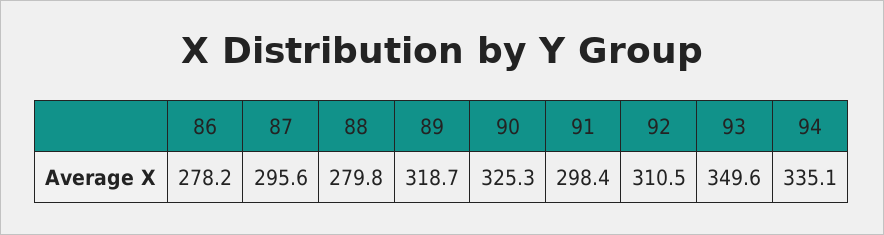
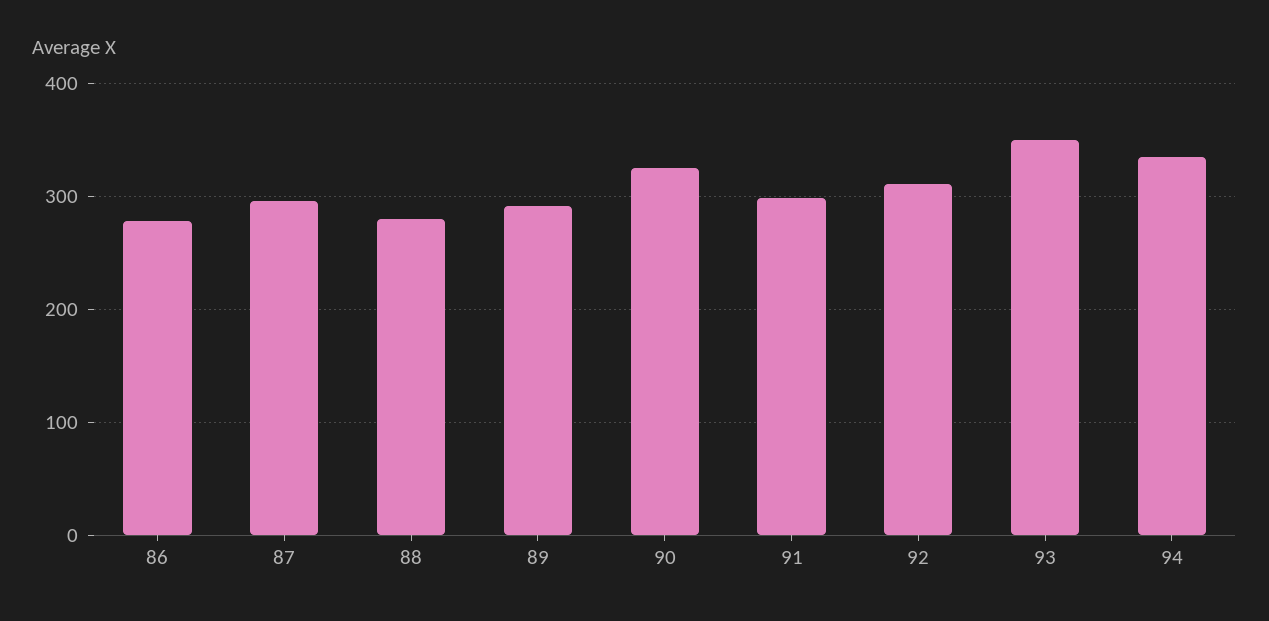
89: 318.7 -> 290

